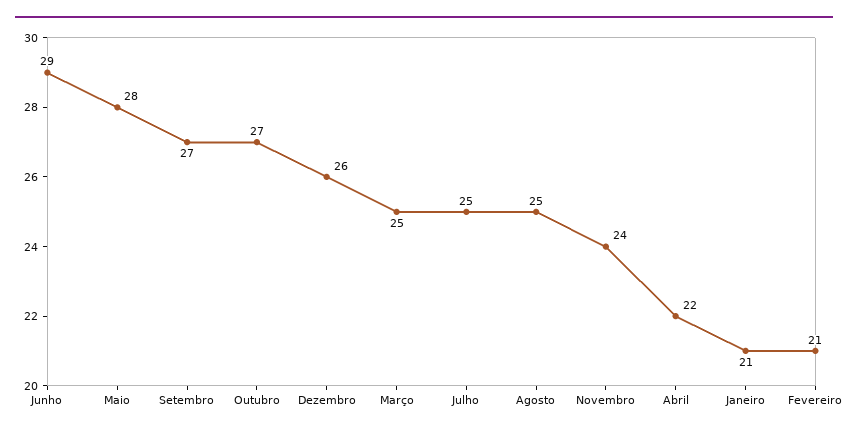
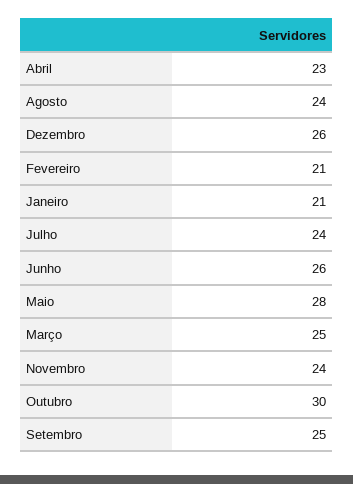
Junho: 29 -> 26
Setembro: 27 -> 25
Outubro: 27 -> 30
Julho: 25 -> 24
Agosto: 25 -> 24
Abril: 22 -> 23

